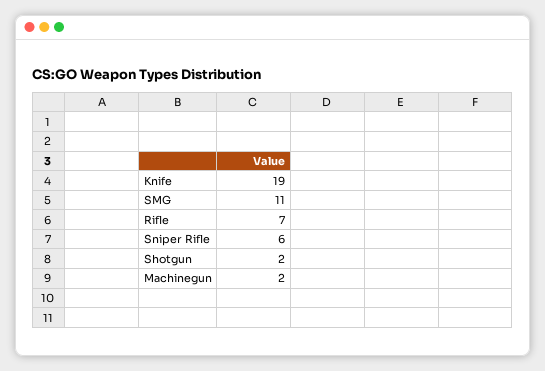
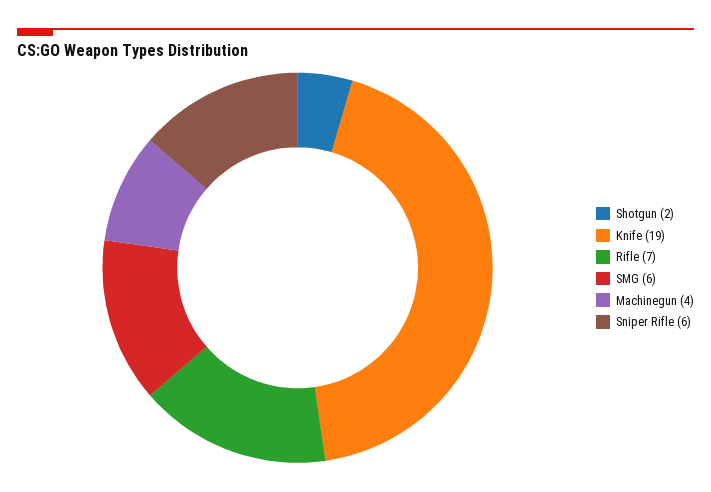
SMG: 11 -> 6
Machinegun: 2 -> 4

